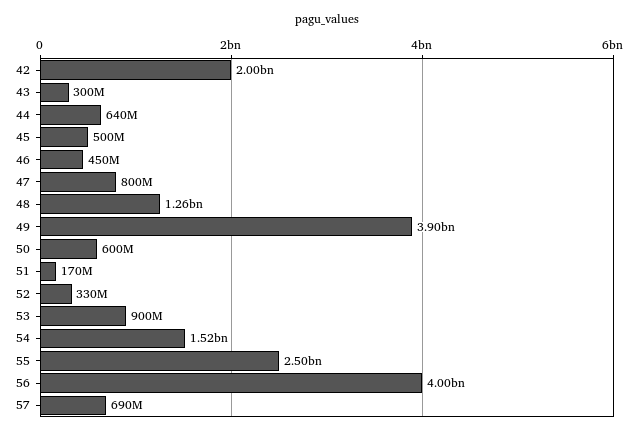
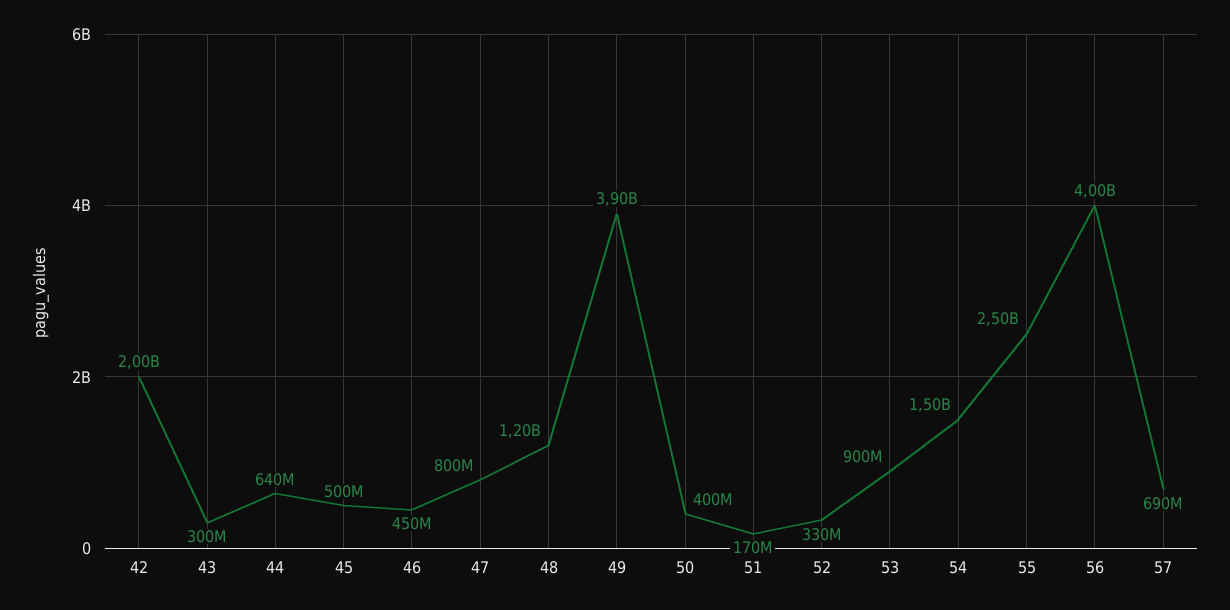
48: 1260000000 -> 1200000000
50: 600000000 -> 400000000
54: 1520000000 -> 1500000000

